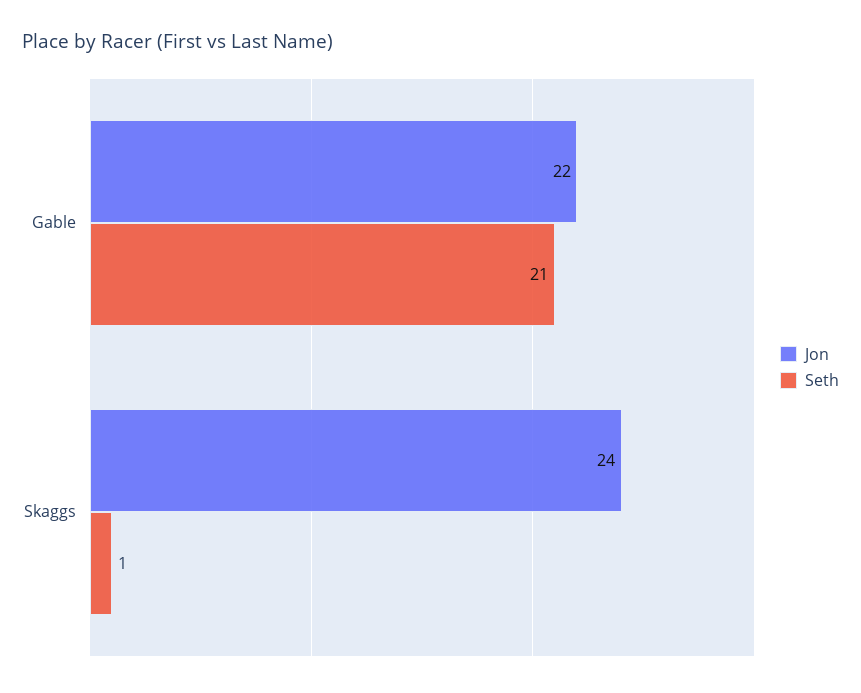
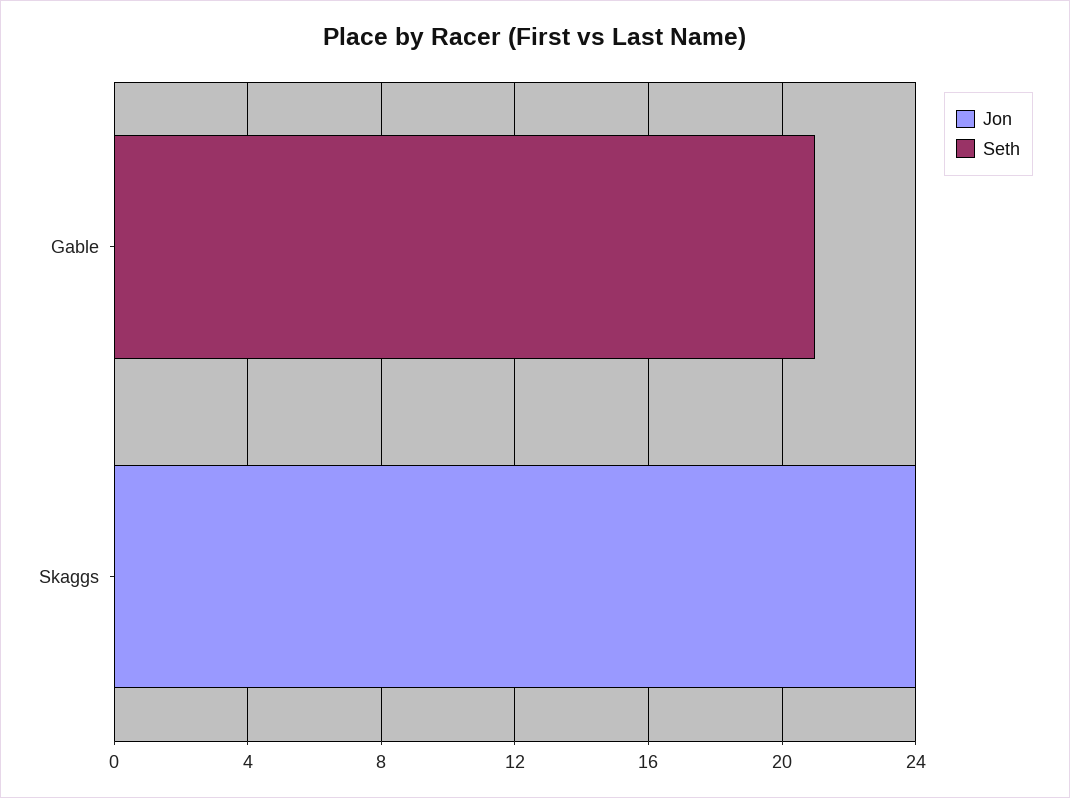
Jon, Gable: 22 -> 0
Seth, Skaggs: 1 -> 0

